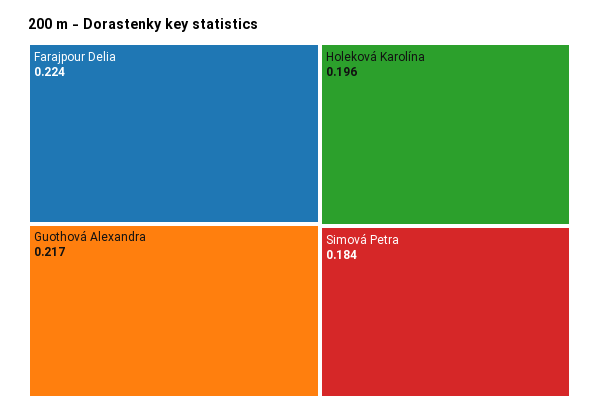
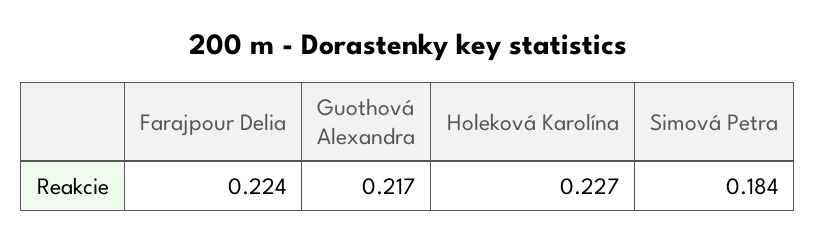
Holeková Karolína: 0.196 -> 0.227

